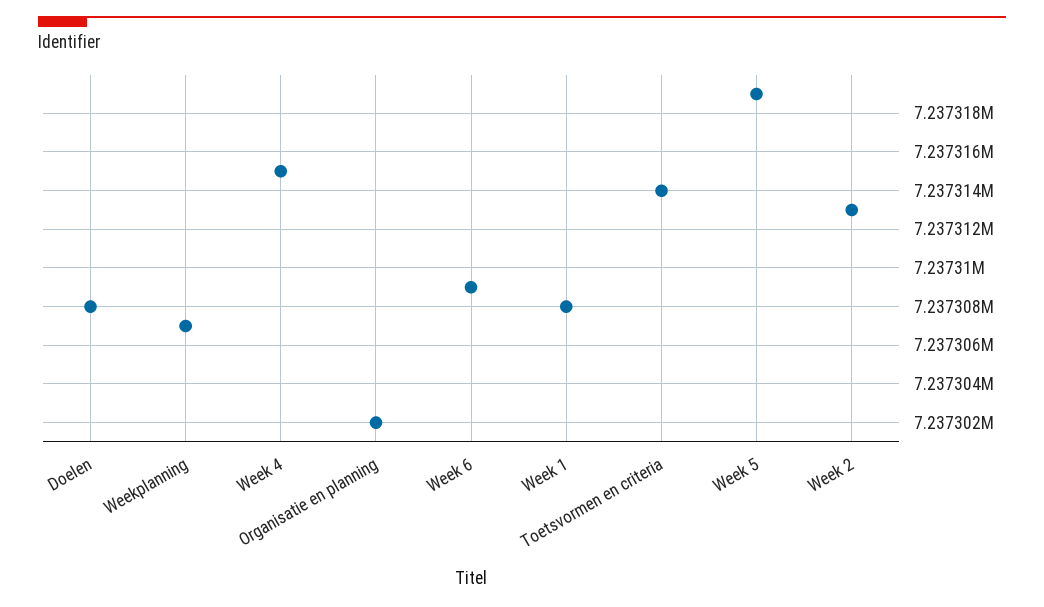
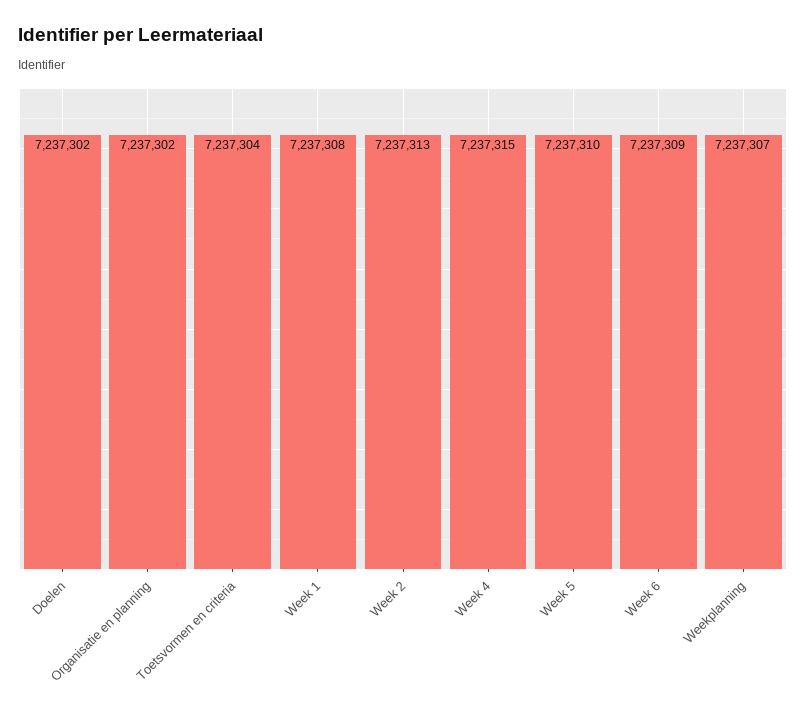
Doelen: 7237308 -> 7237302
Toetsvormen en criteria: 7237314 -> 7237304
Week 5: 7237319 -> 7237310

